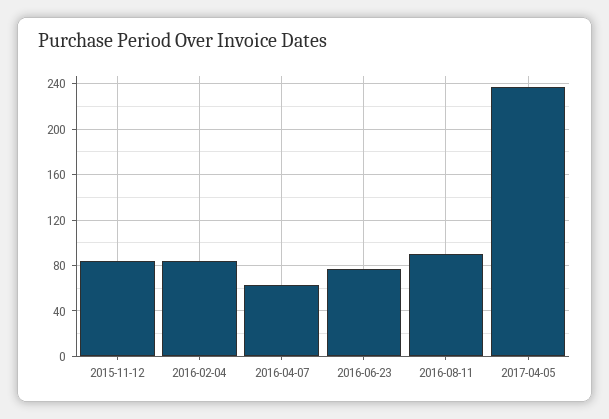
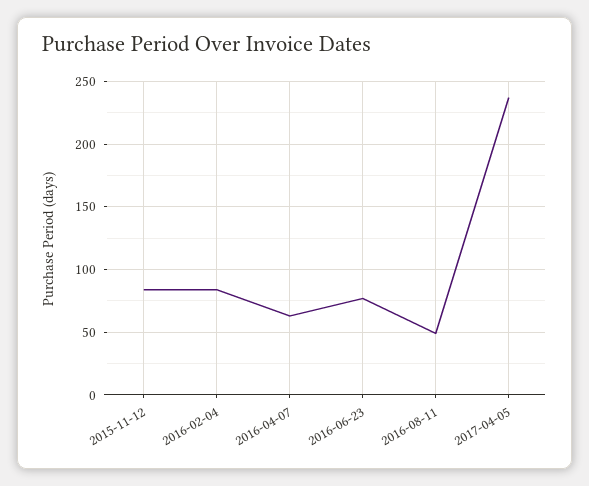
2016-08-11: 90 -> 50

